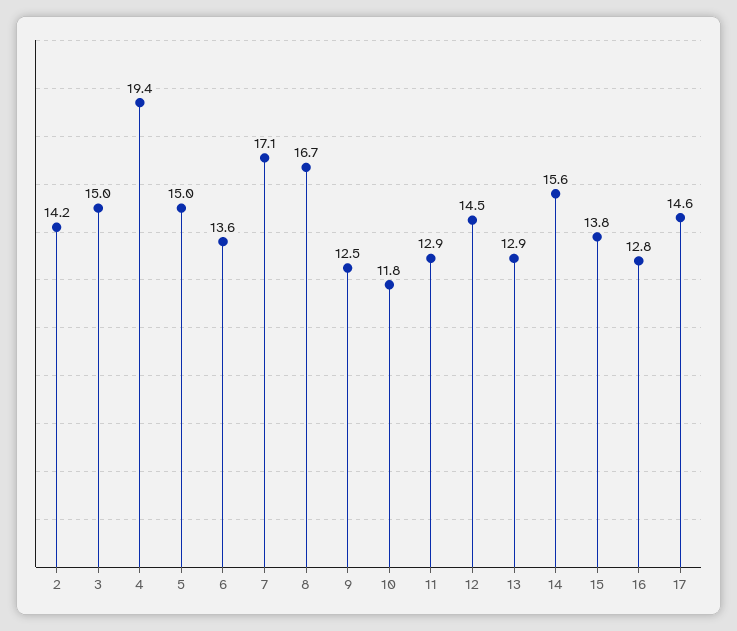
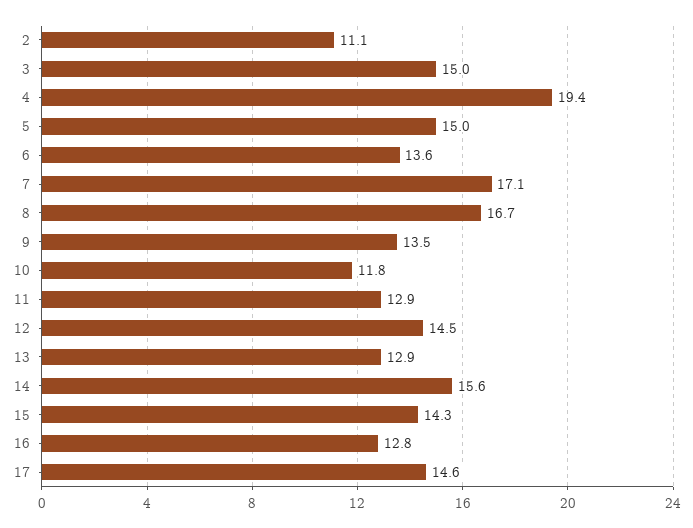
2: 14.2 -> 11.1
9: 12.5 -> 13.5
15: 13.8 -> 14.3

